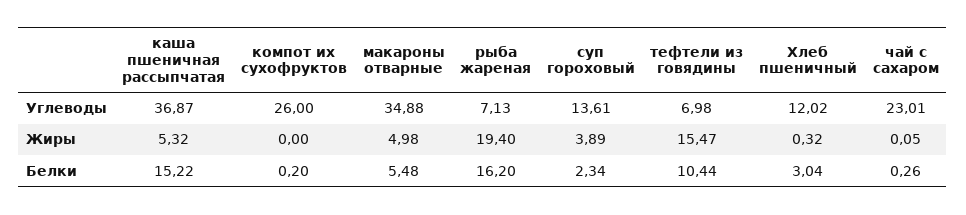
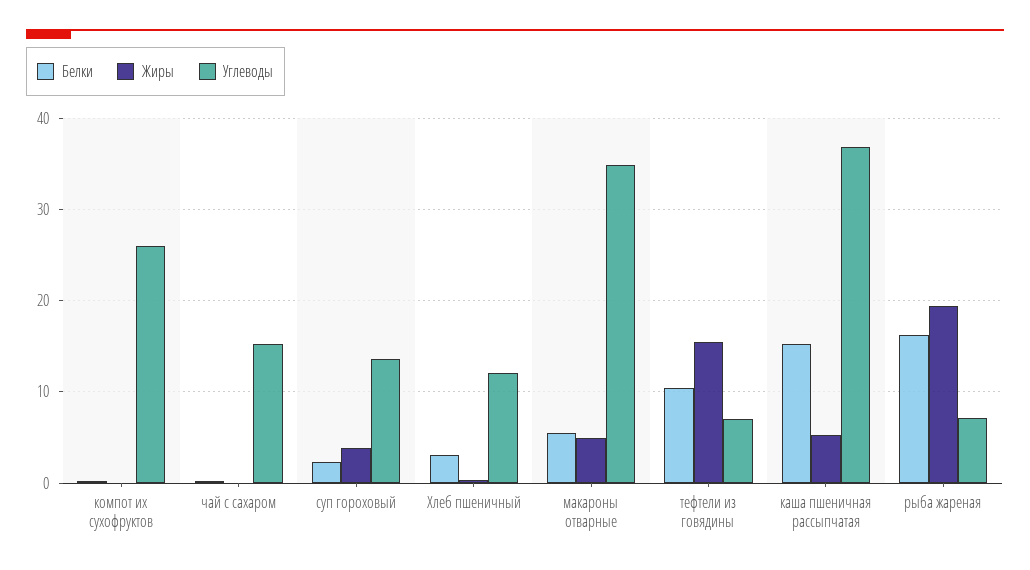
Углеводы, чай с сахаром: 23.01 -> 15

